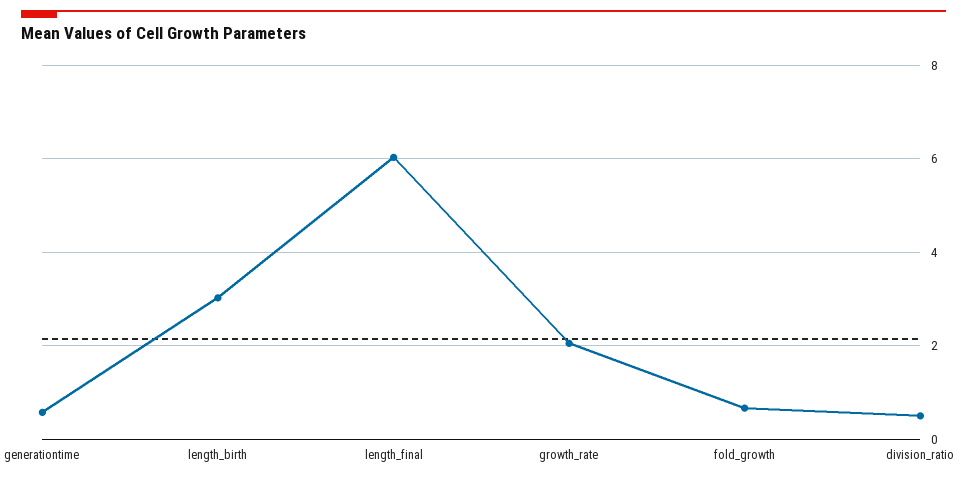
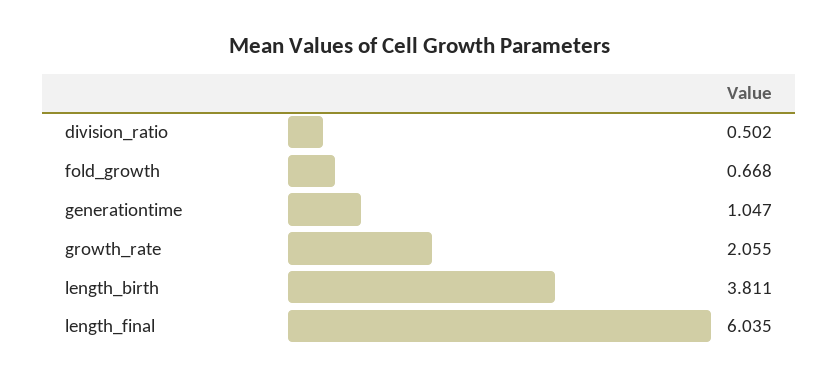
generationtime: 0.6 -> 1.047
length_birth: 3 -> 3.811

